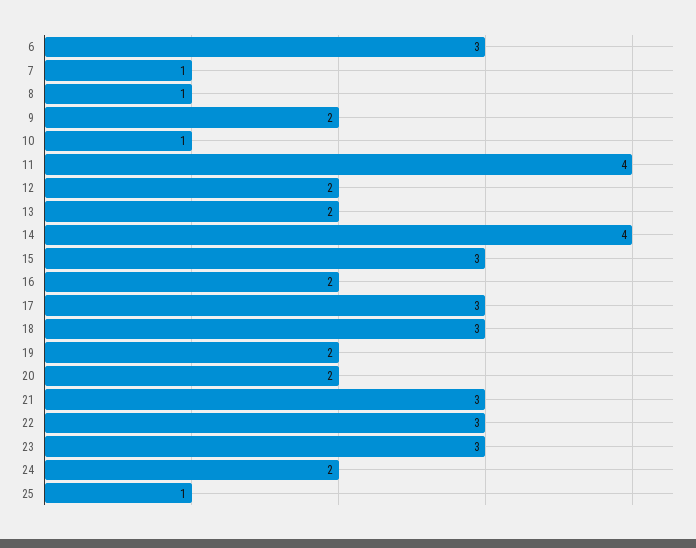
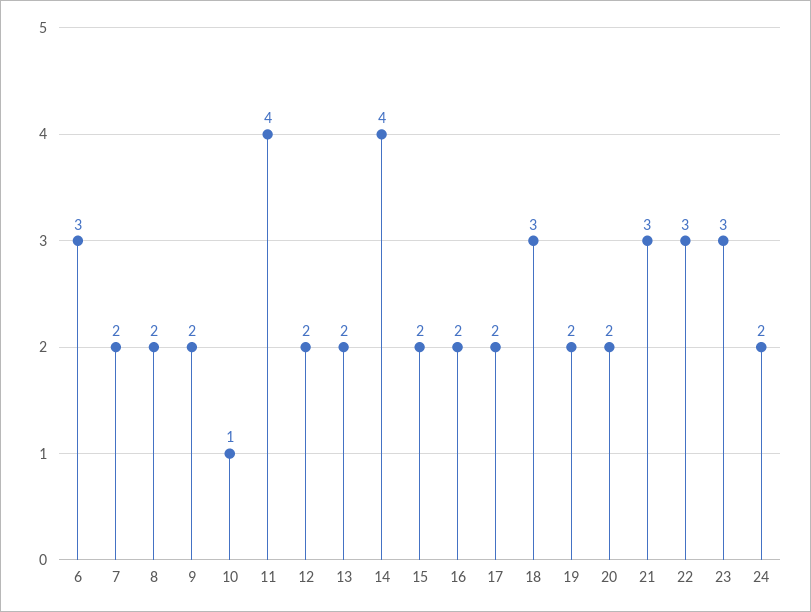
7: 1 -> 2
8: 1 -> 2
15: 3 -> 2
17: 3 -> 2
25: 1 -> none

